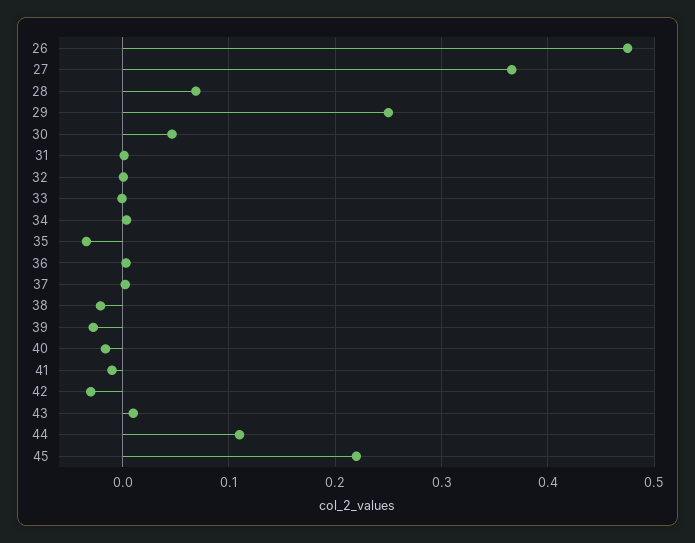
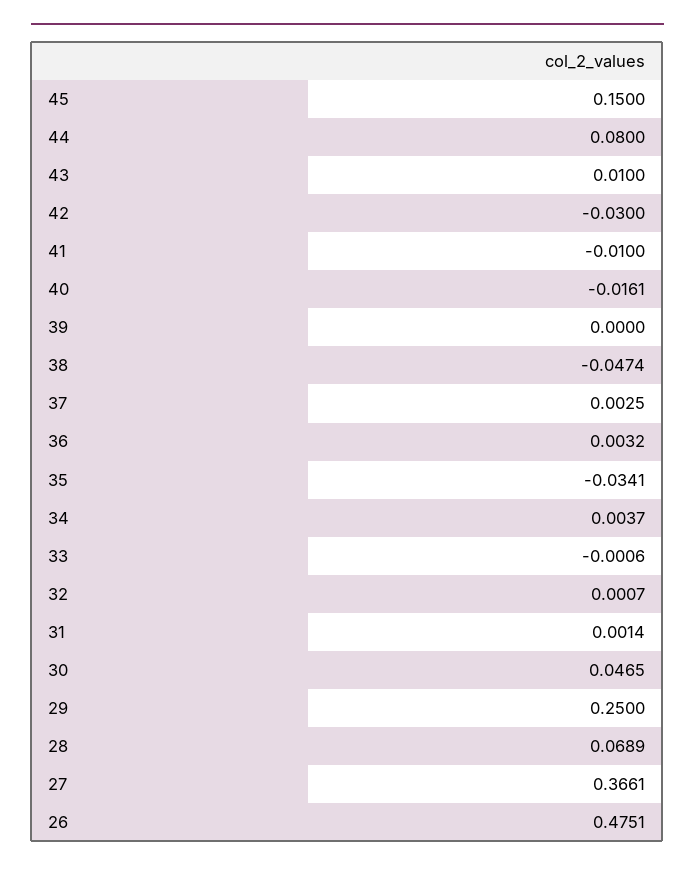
38: -0.02 -> -0.0474
39: -0.03 -> 0
44: 0.11 -> 0.08
45: 0.22 -> 0.15

